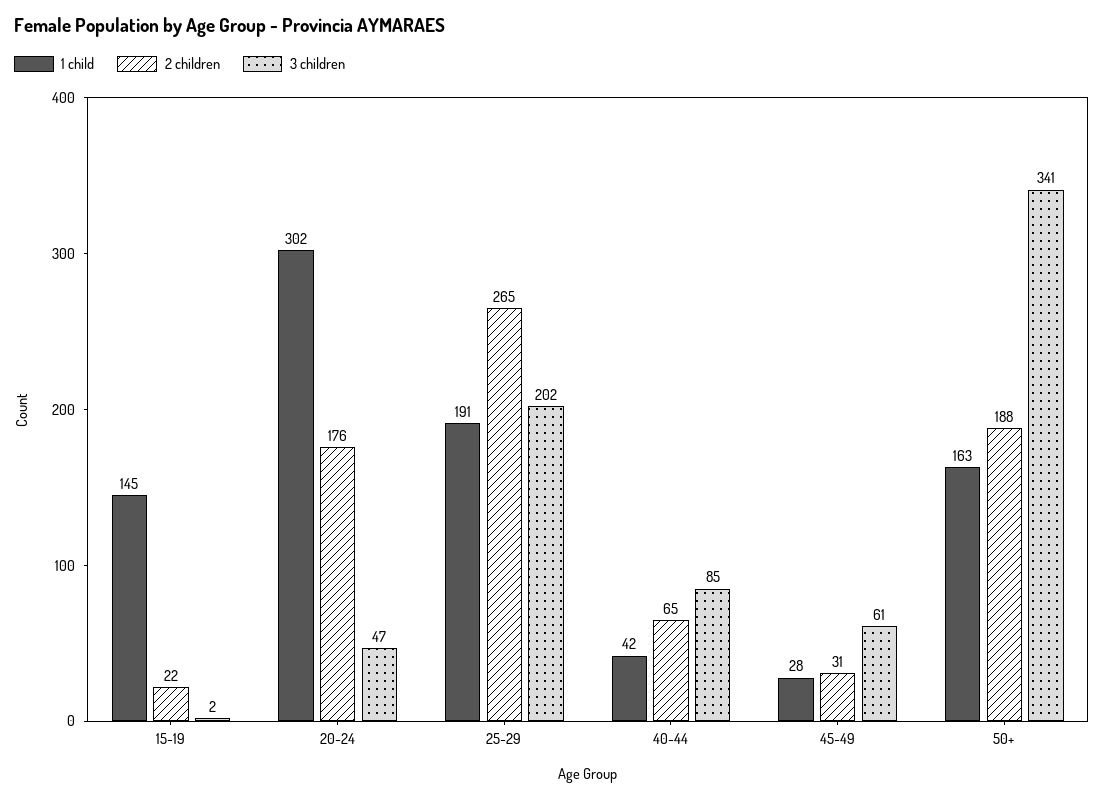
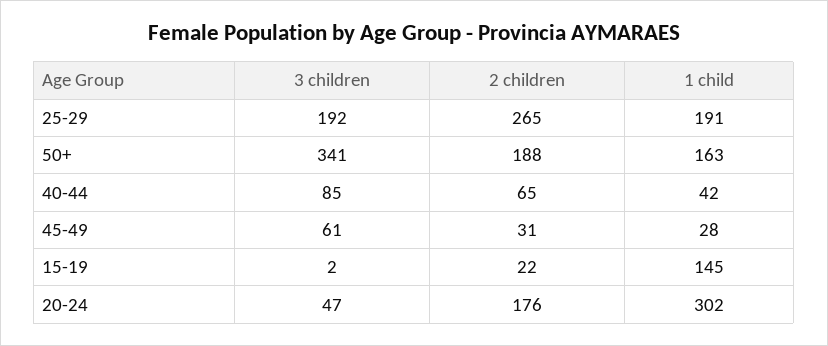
3 children, 25-29: 202 -> 192

